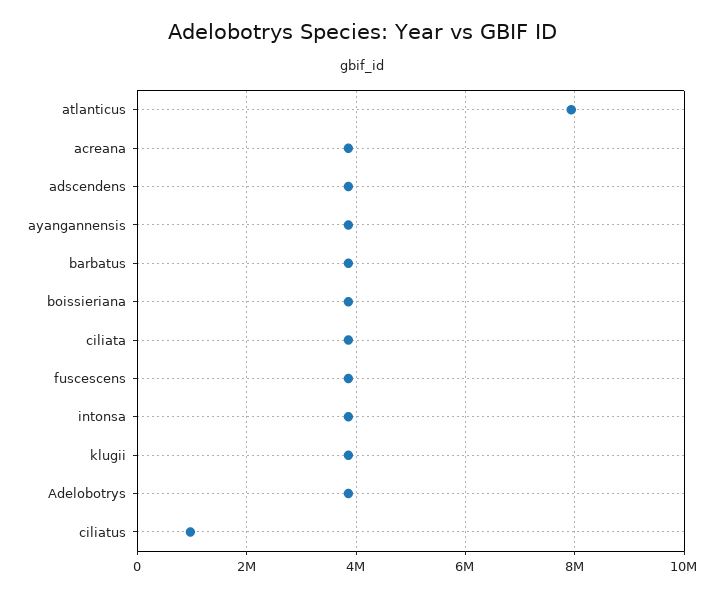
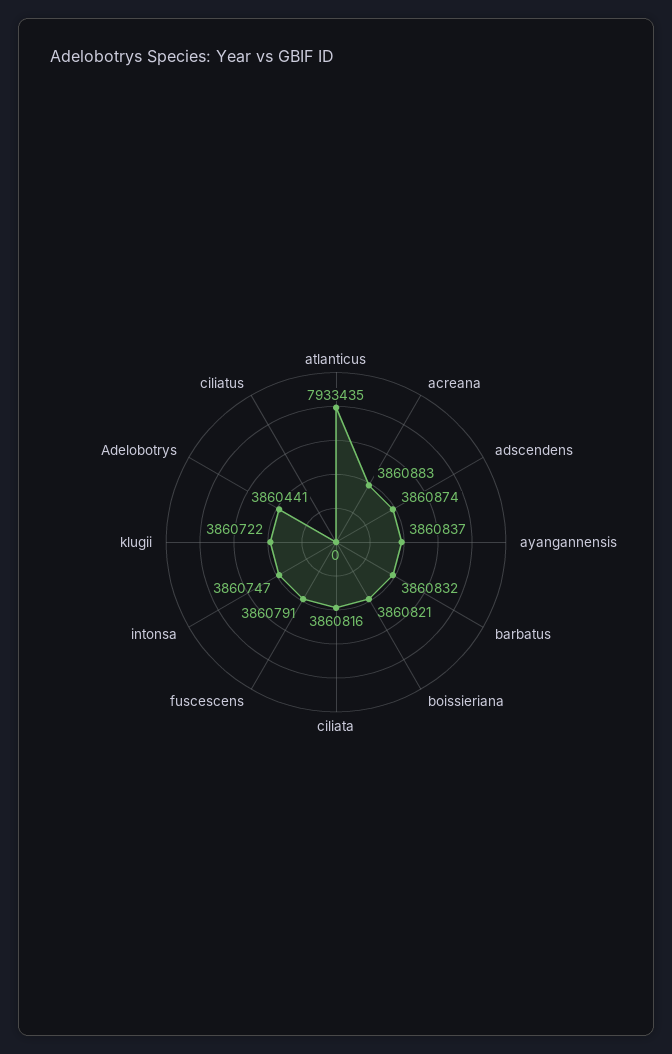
ciliatus: 1000000 -> 0

